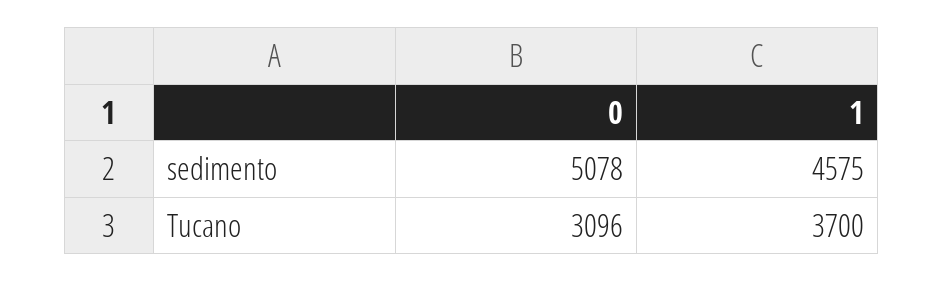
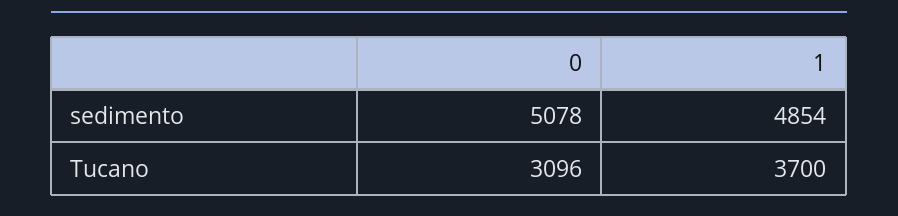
1, sedimento: 4575 -> 4854

